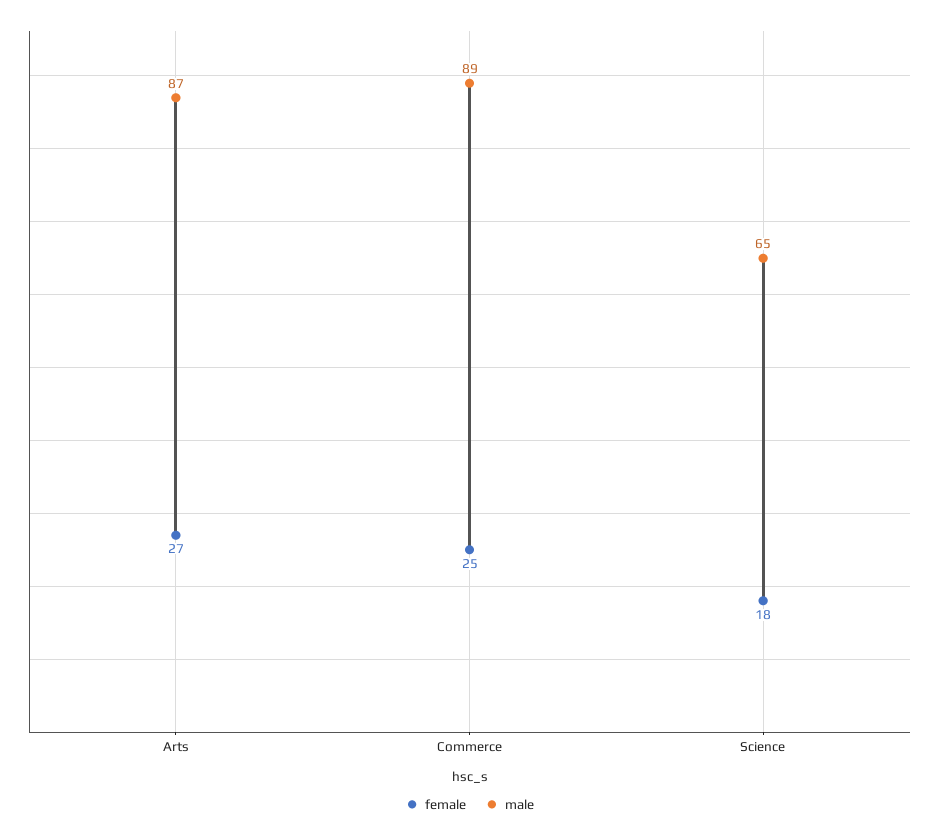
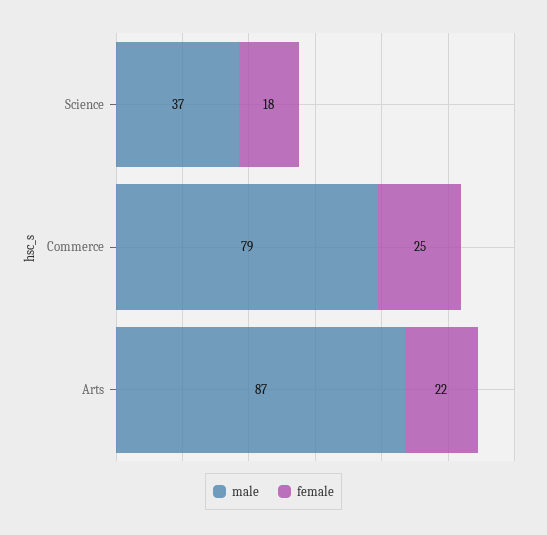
female, Arts: 27 -> 22
male, Commerce: 89 -> 79
male, Science: 65 -> 37

